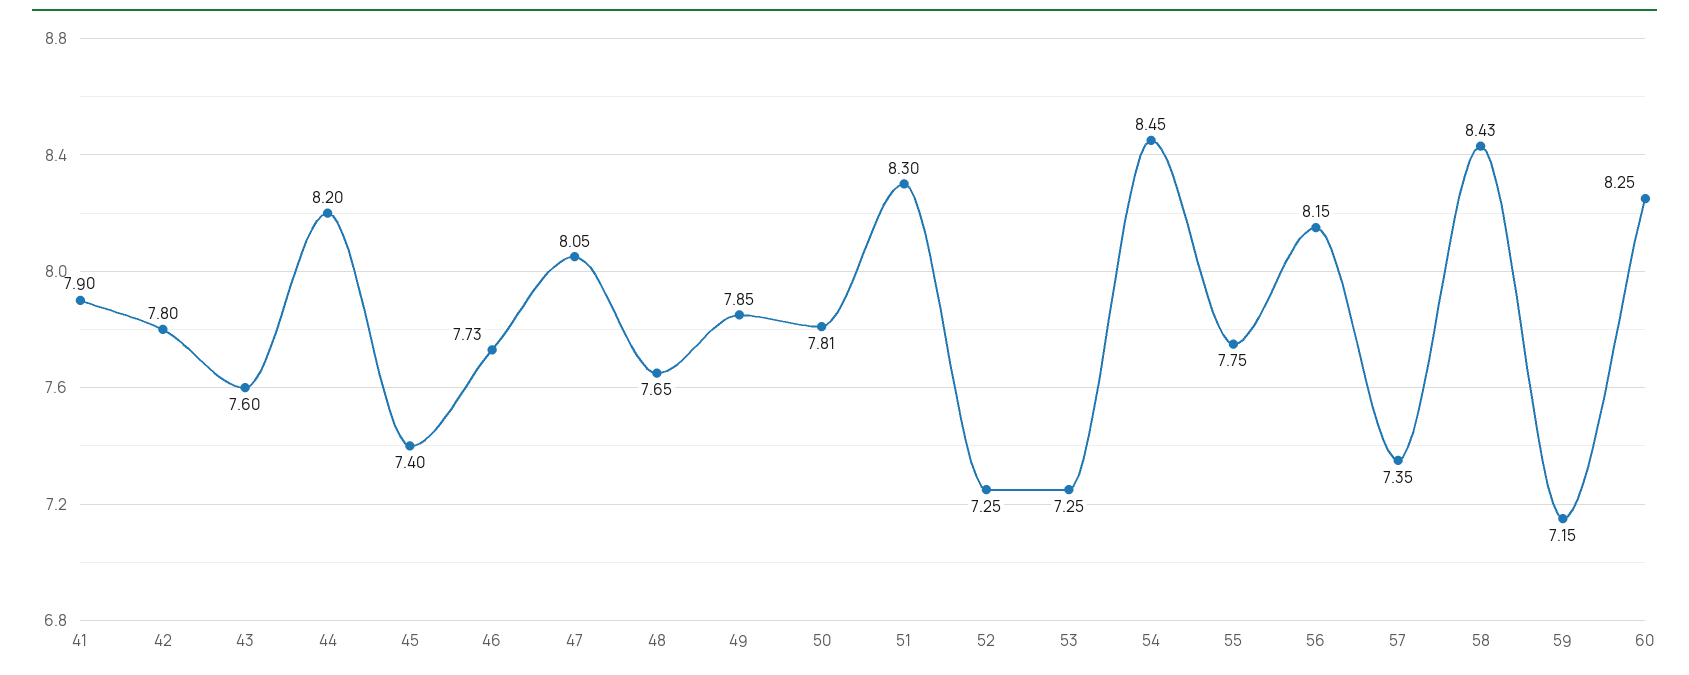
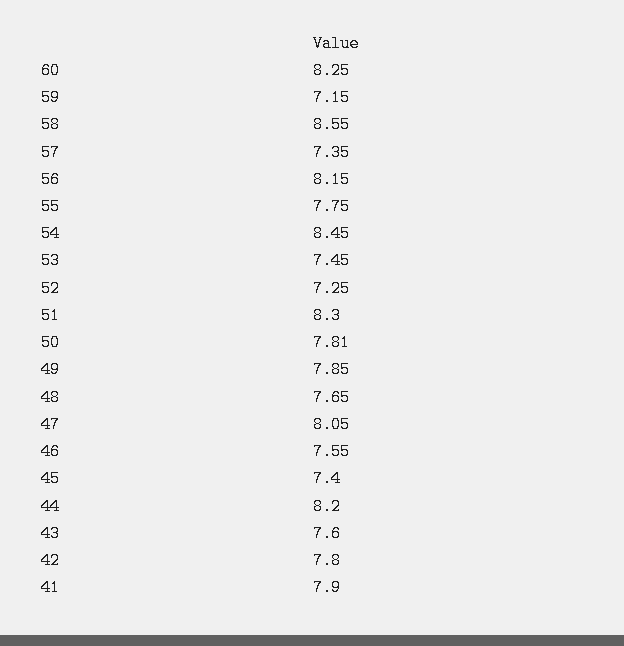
46: 7.73 -> 7.55
53: 7.25 -> 7.45
58: 8.43 -> 8.55

